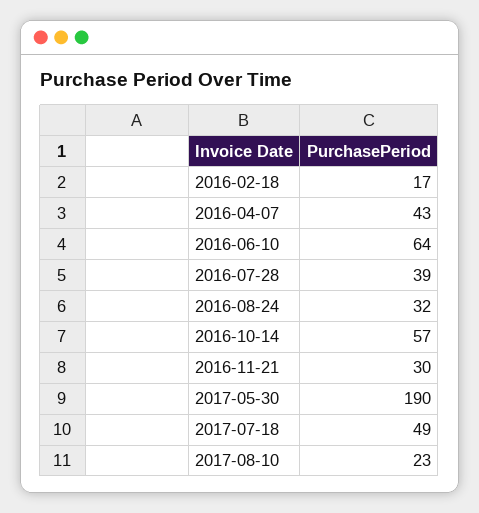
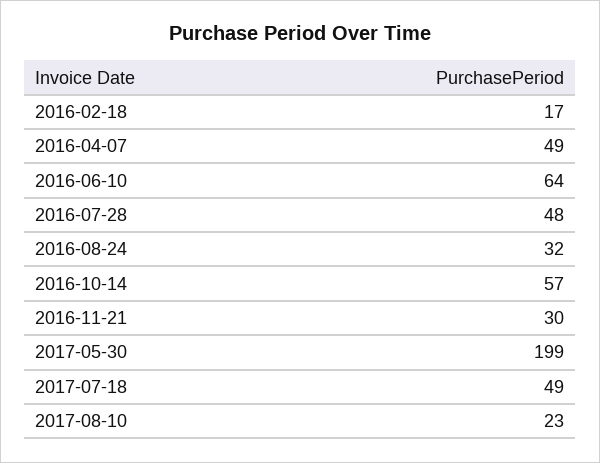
2016-04-07: 43 -> 49
2016-07-28: 39 -> 48
2017-05-30: 190 -> 199

